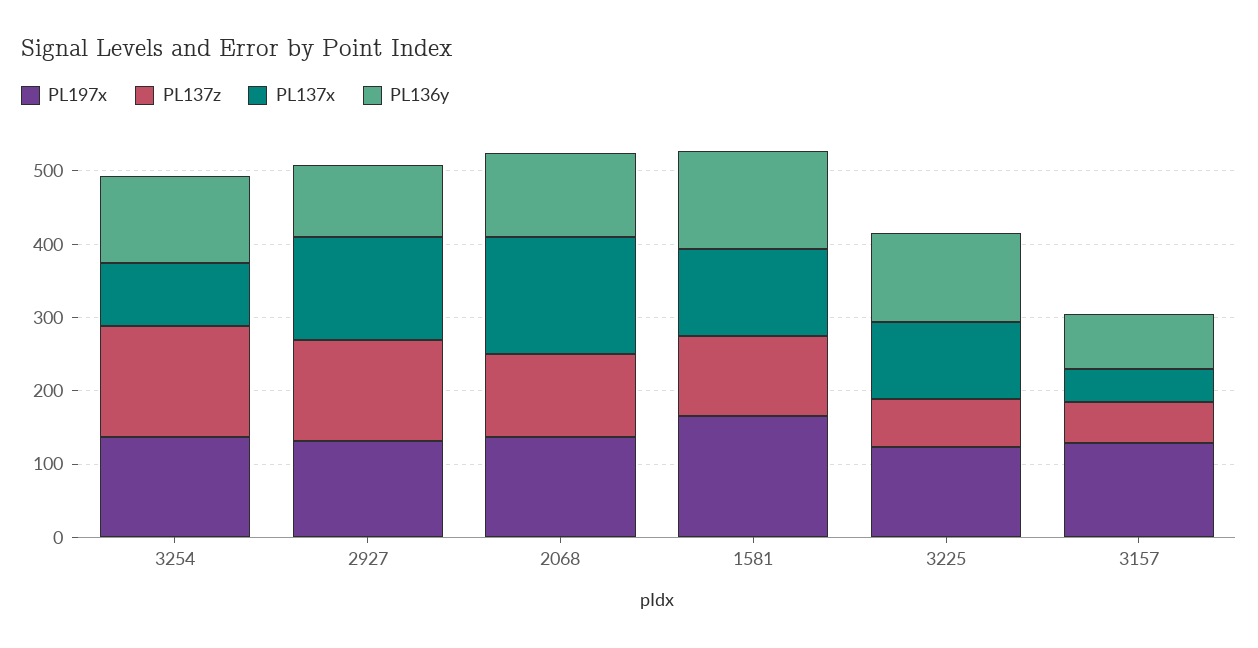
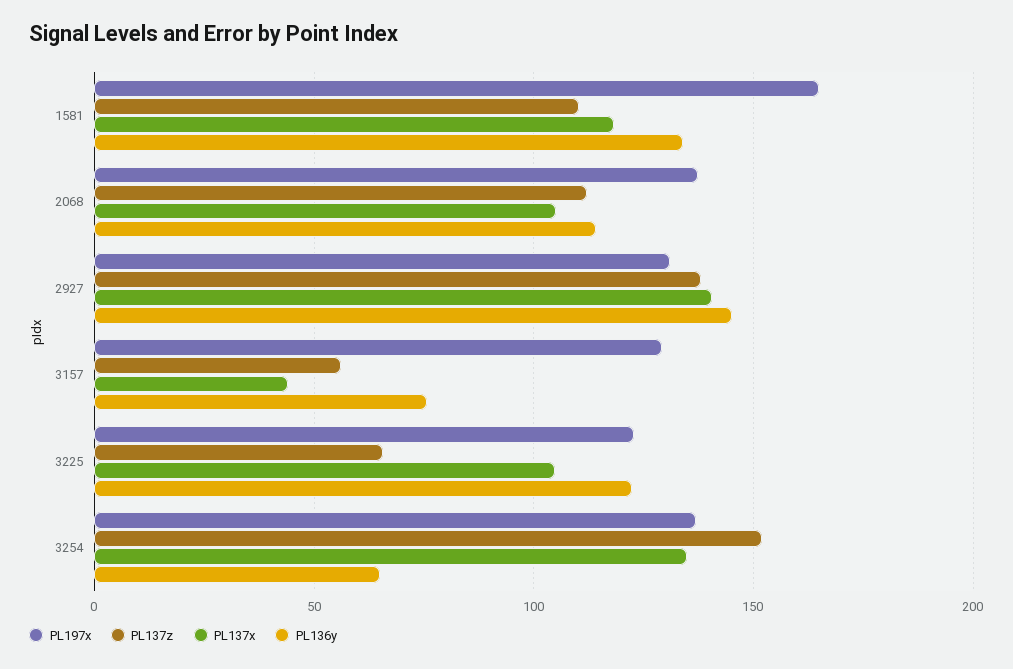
PL137x, 3254: 80 -> 135
PL136y, 3254: 120 -> 65
PL136y, 2927: 100 -> 145
PL137x, 2068: 160 -> 105

